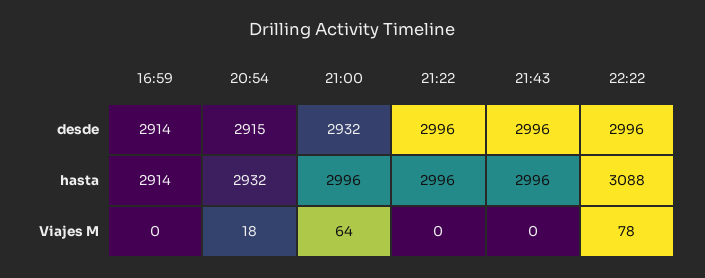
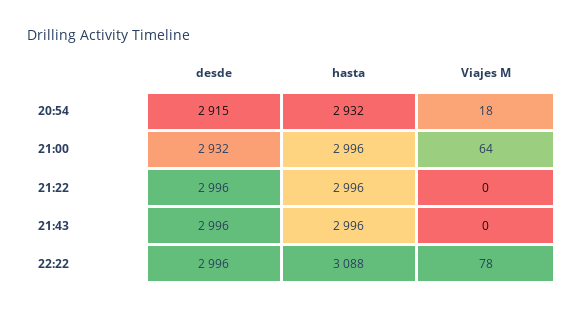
16:59, desde: 2914 -> none
16:59, hasta: 2914 -> none
16:59, Viajes M: 0 -> none

